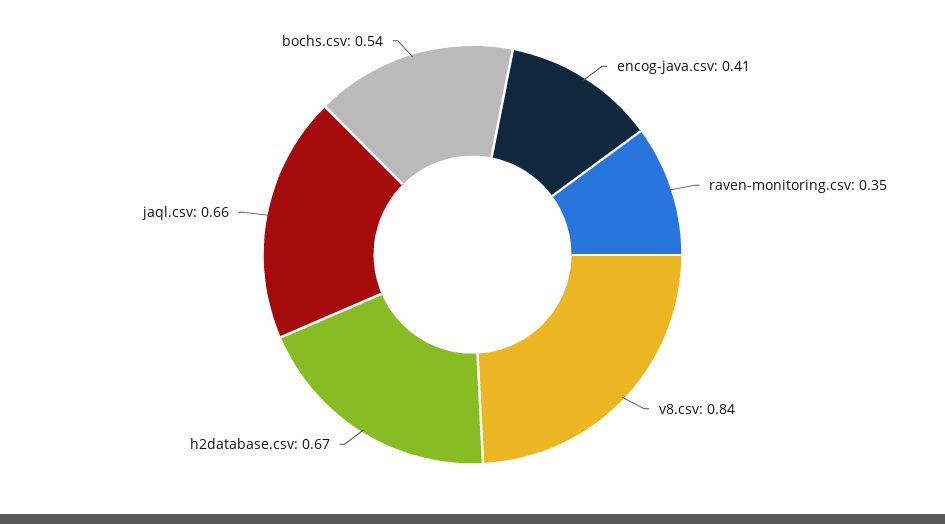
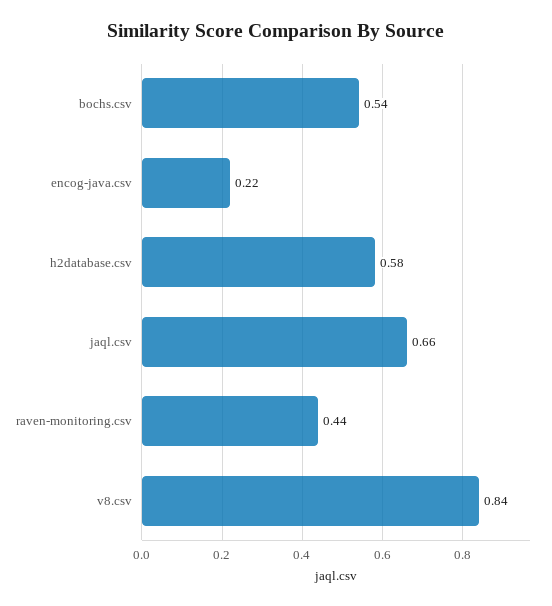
encog-java.csv: 0.41 -> 0.22
raven-monitoring.csv: 0.35 -> 0.44
h2database.csv: 0.67 -> 0.58

